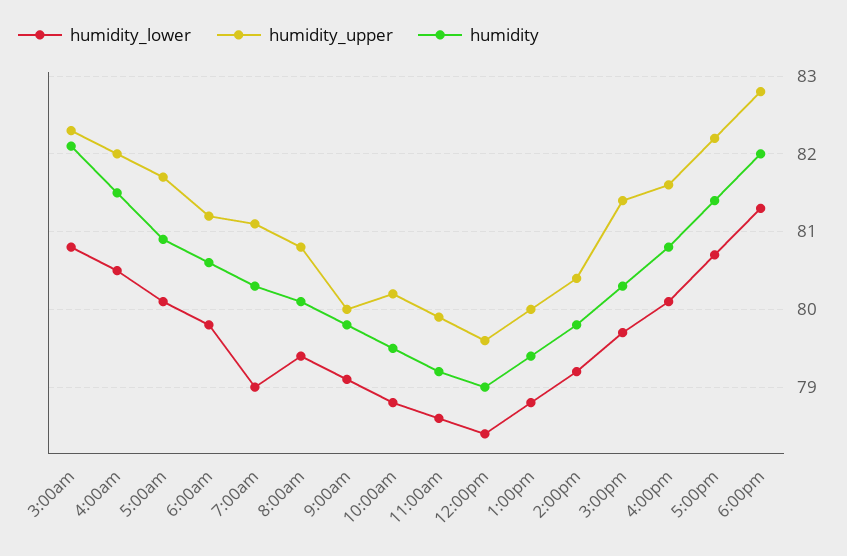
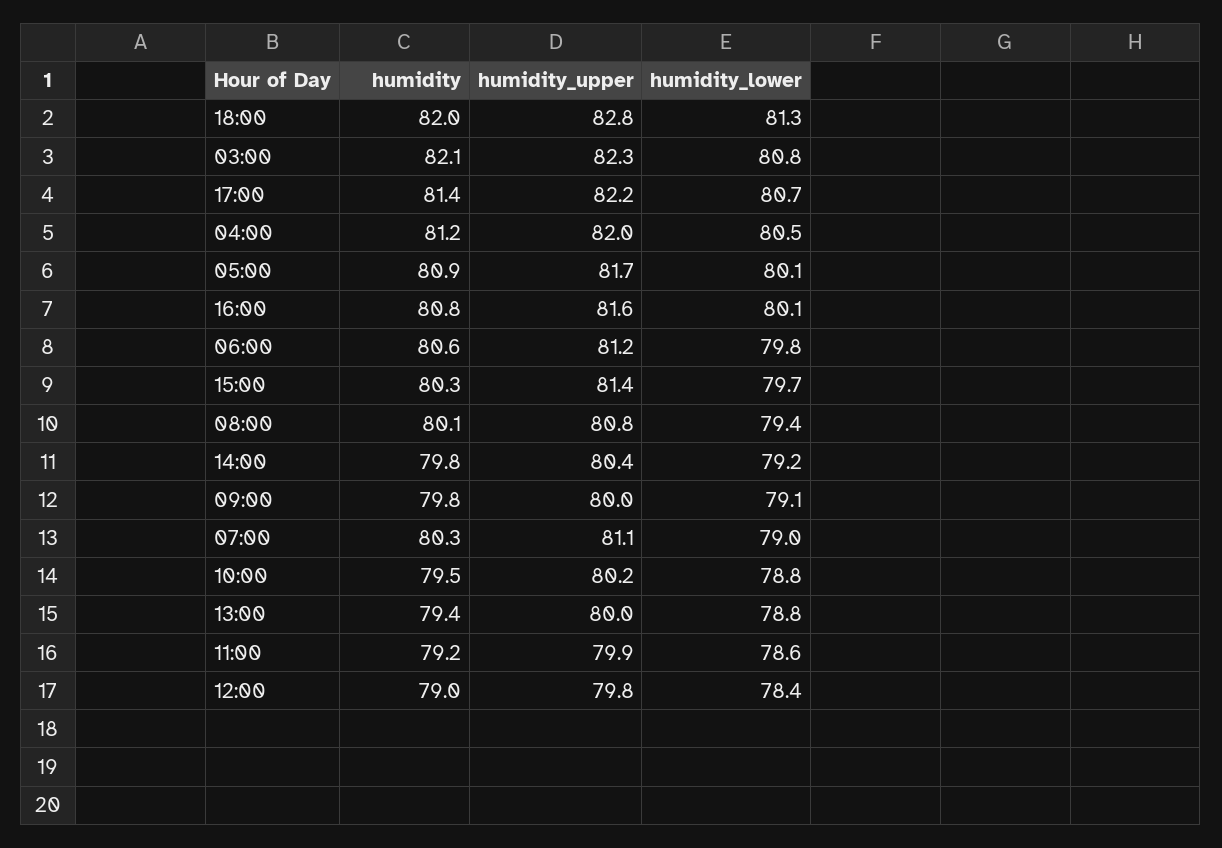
humidity, 4:00am: 81.5 -> 81.2
humidity_upper, 12:00pm: 79.6 -> 79.8

